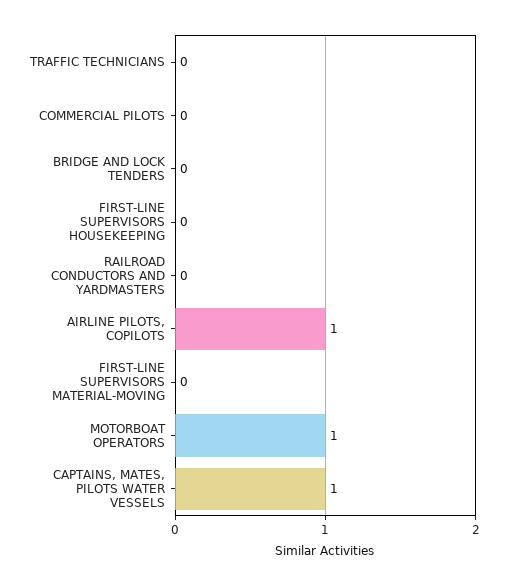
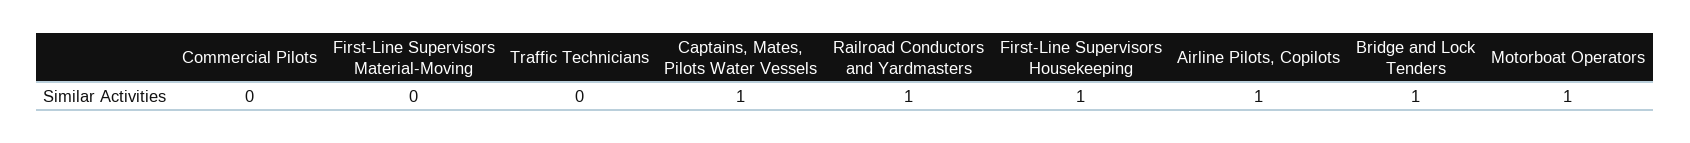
BRIDGE AND LOCK TENDERS: 0 -> 1
FIRST-LINE SUPERVISORS HOUSEKEEPING: 0 -> 1
RAILROAD CONDUCTORS AND YARDMASTERS: 0 -> 1

